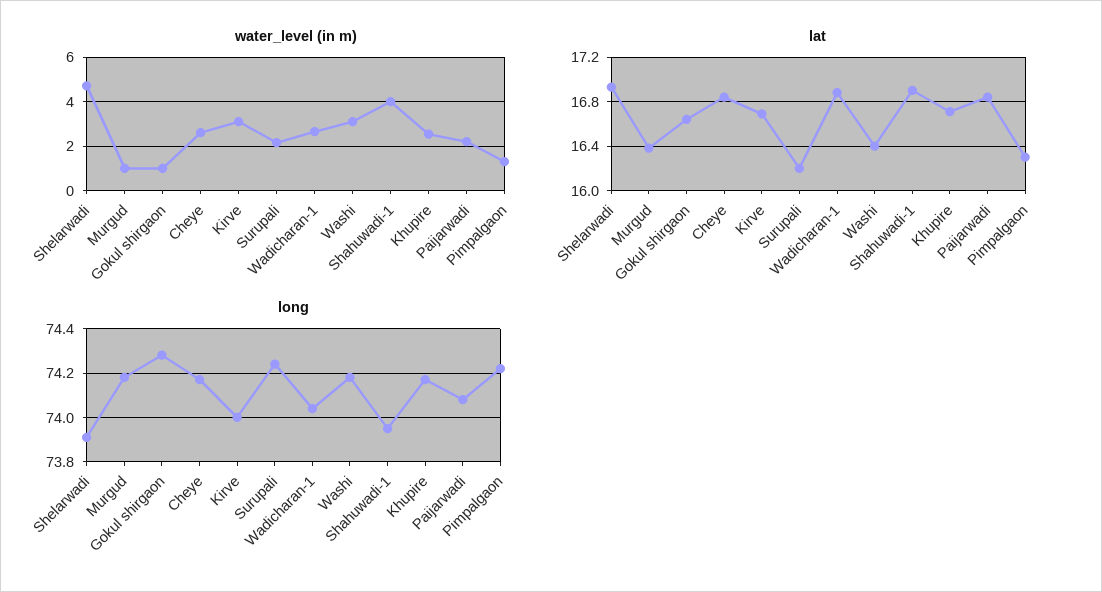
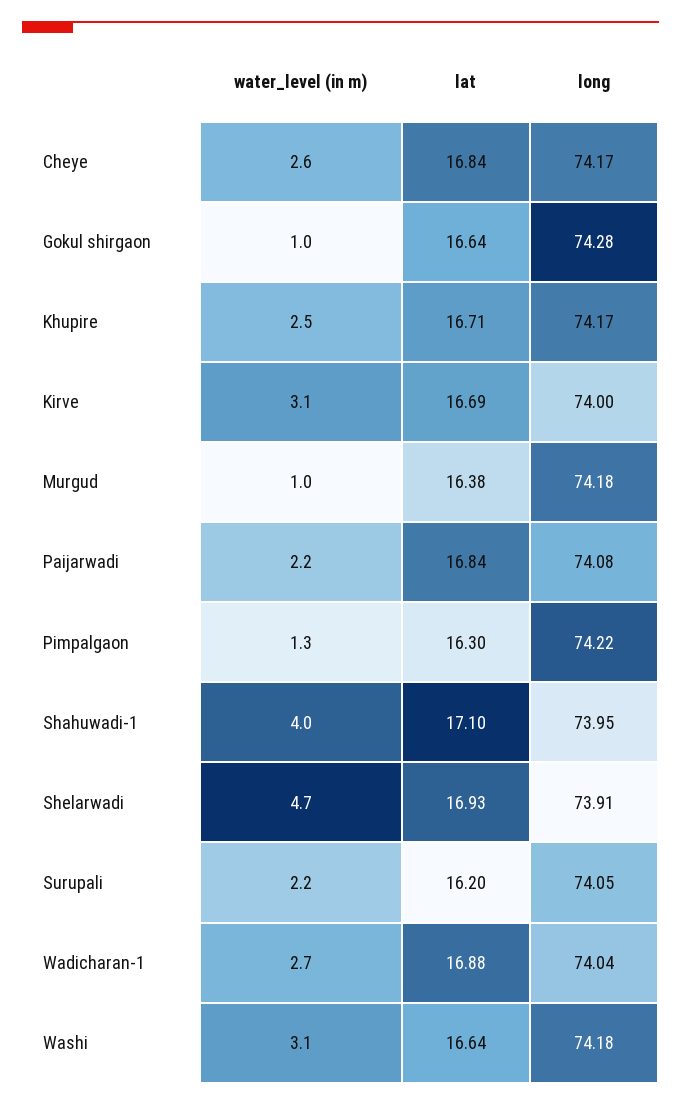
lat, Washi: 16.4 -> 16.64
lat, Shahuwadi-1: 16.9 -> 17.1
long, Surupali: 74.25 -> 74.05

